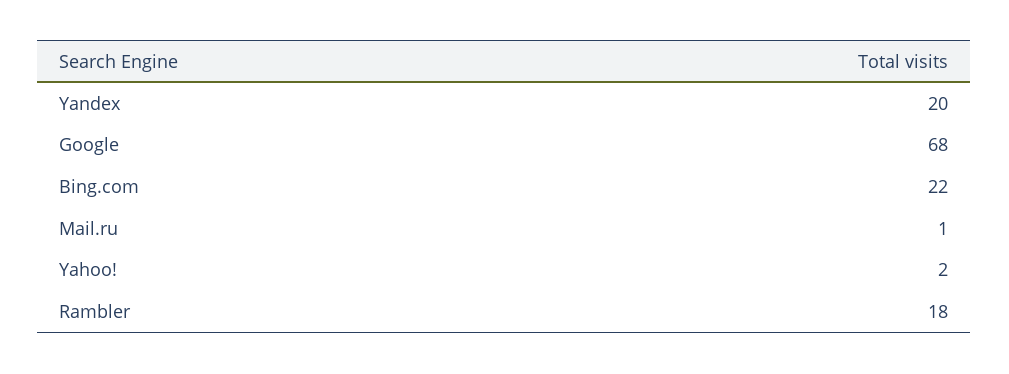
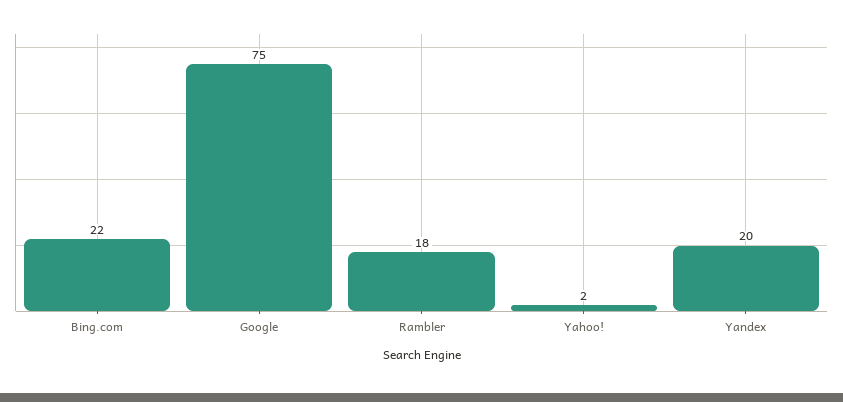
Google: 68 -> 75
Mail.ru: 1 -> none

